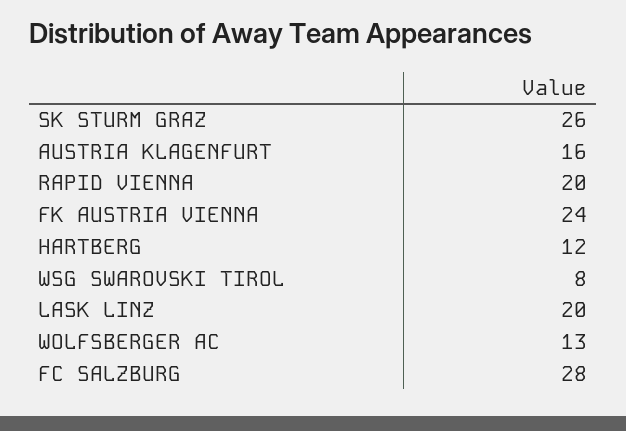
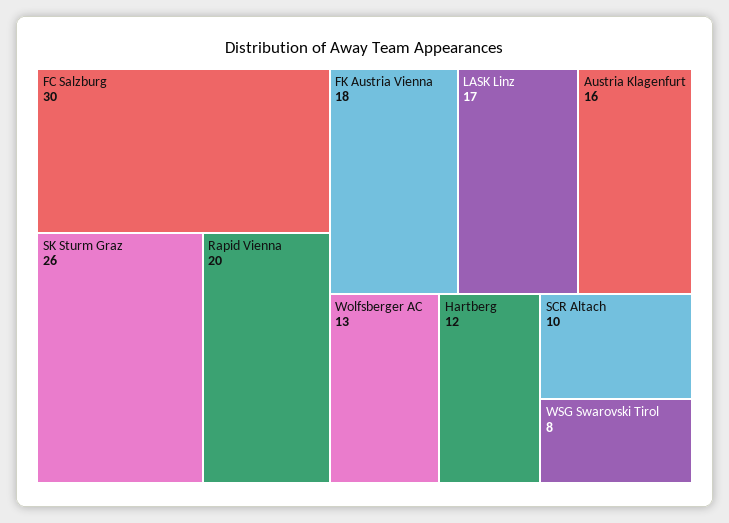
FK AUSTRIA VIENNA: 24 -> 18
LASK LINZ: 20 -> 17
FC SALZBURG: 28 -> 30
SCR Altach: none -> 10

